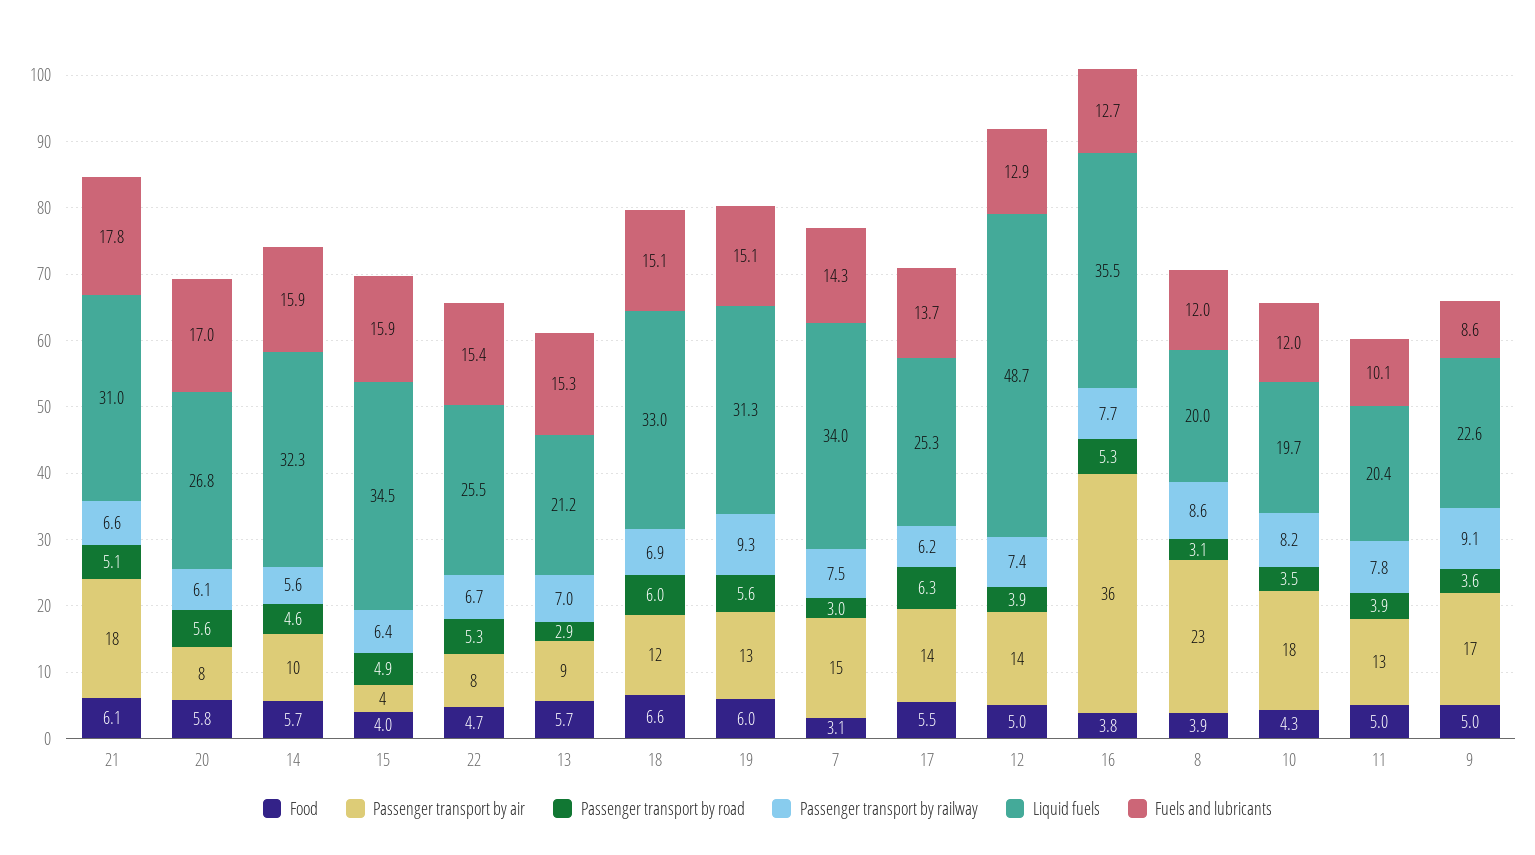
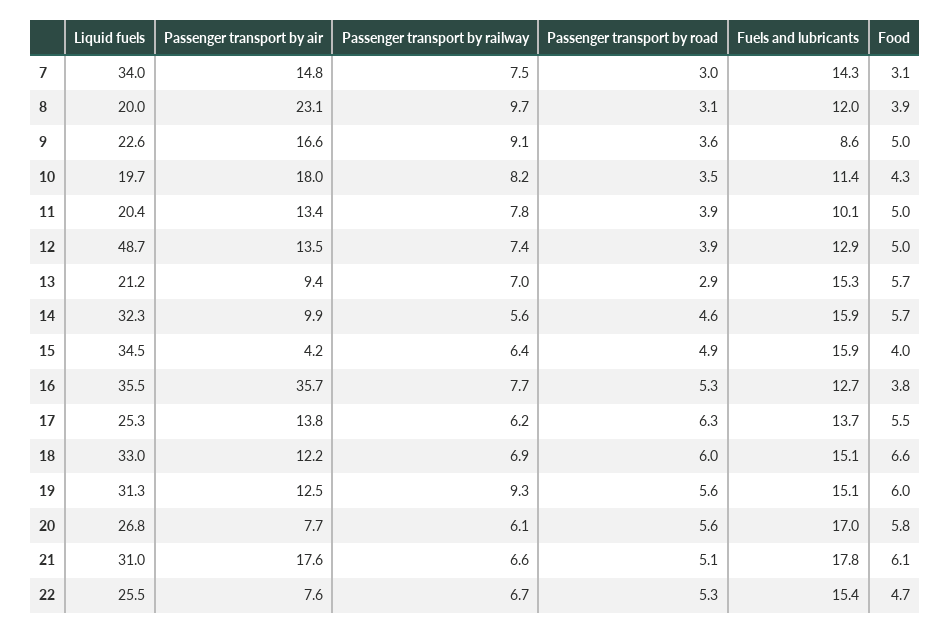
Passenger transport by railway, 8: 8.6 -> 9.7
Fuels and lubricants, 10: 12 -> 11.4

